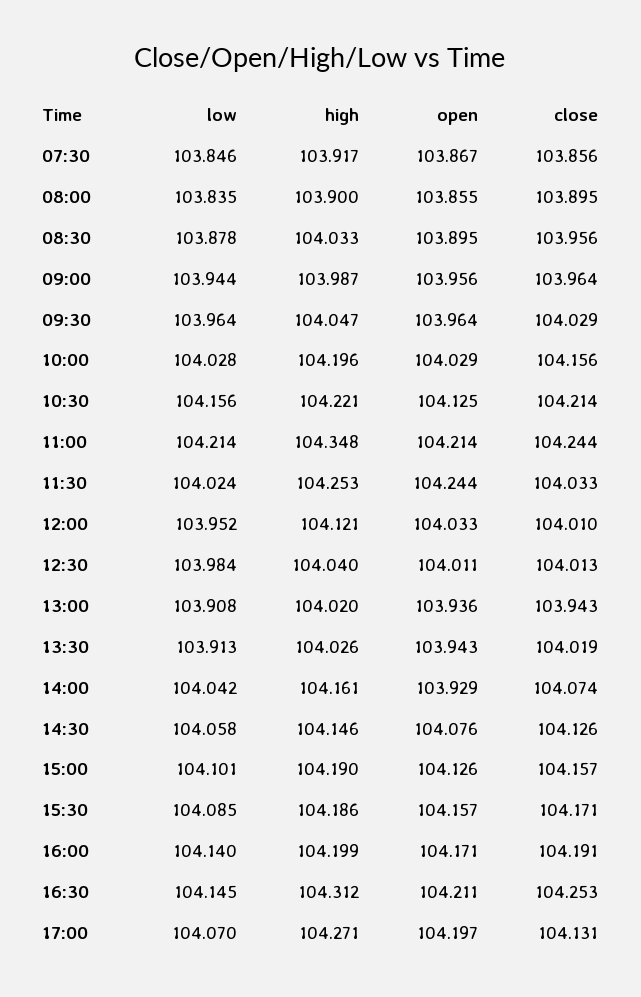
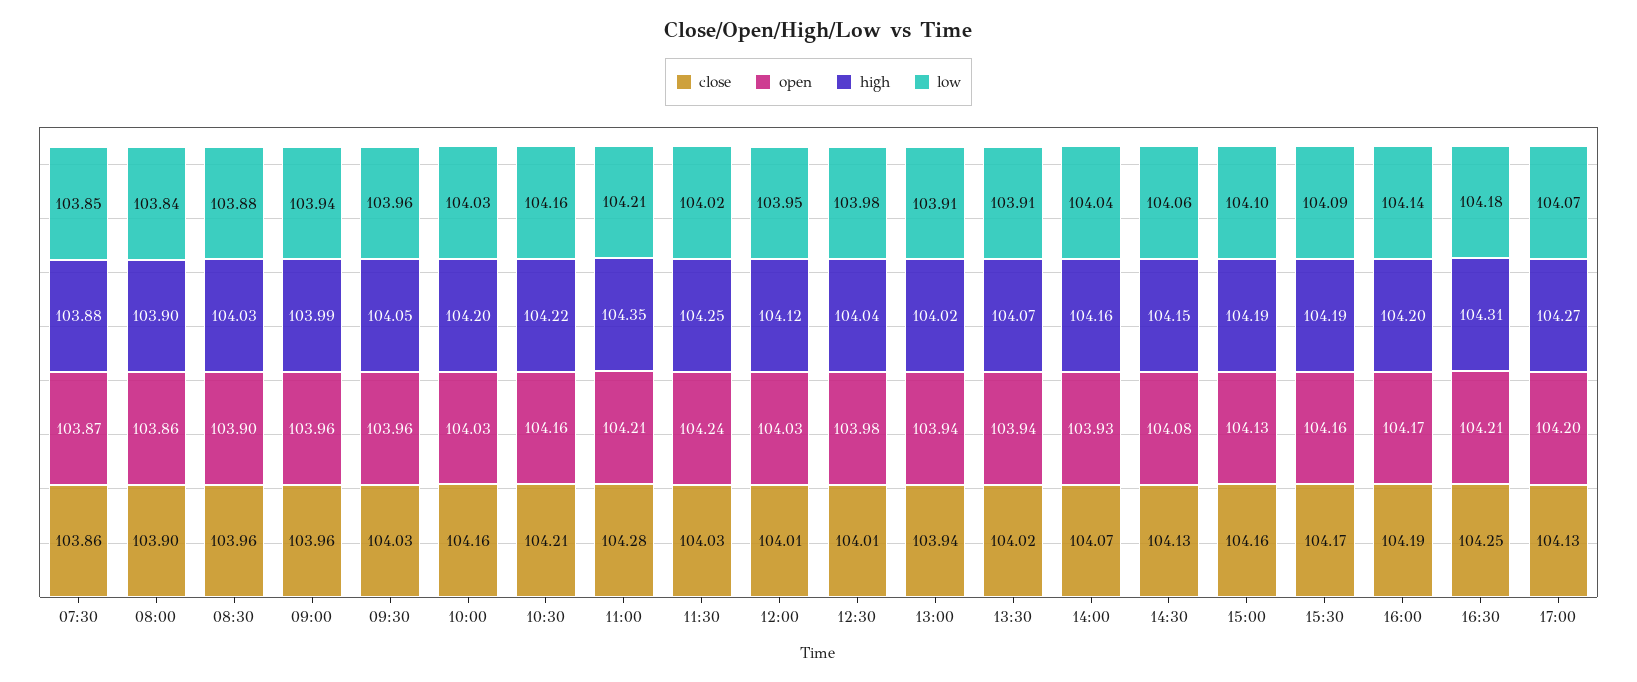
high, 07:30: 103.917 -> 103.88
open, 10:30: 104.125 -> 104.16
close, 11:00: 104.244 -> 104.28
open, 12:30: 104.011 -> 103.98
high, 13:30: 104.026 -> 104.07
low, 16:30: 104.145 -> 104.18

